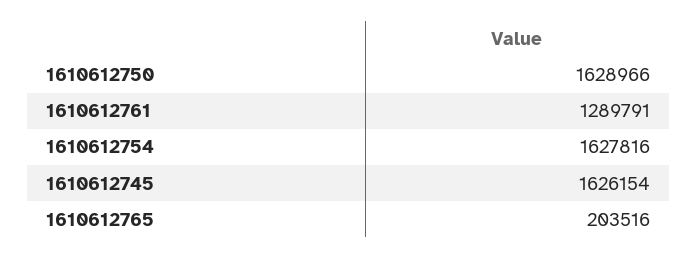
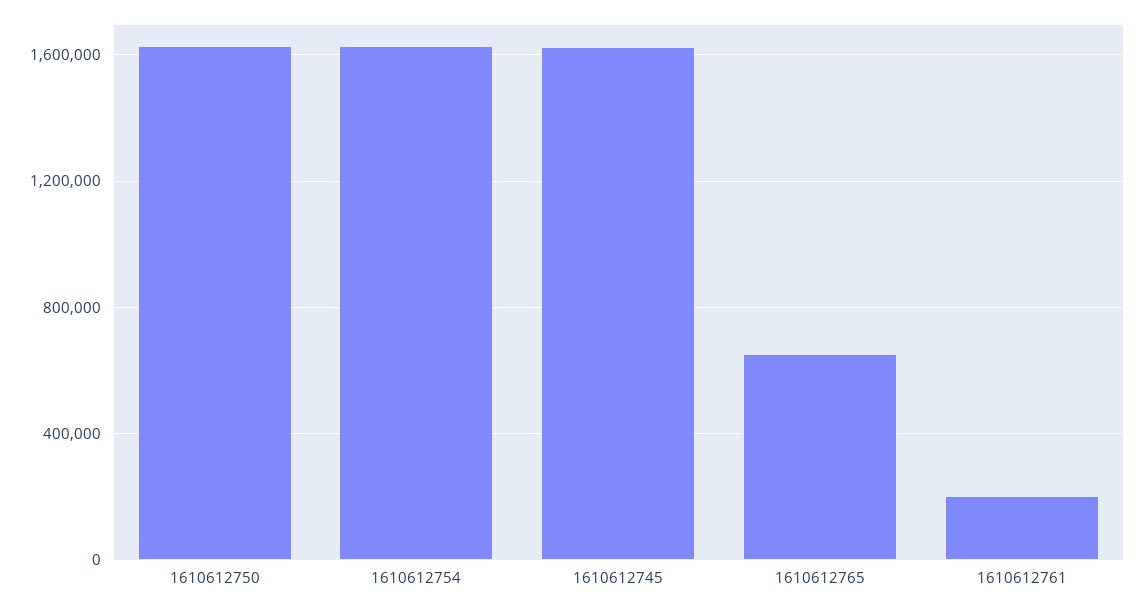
1610612761: 1289791 -> 200000
1610612765: 203516 -> 650000

